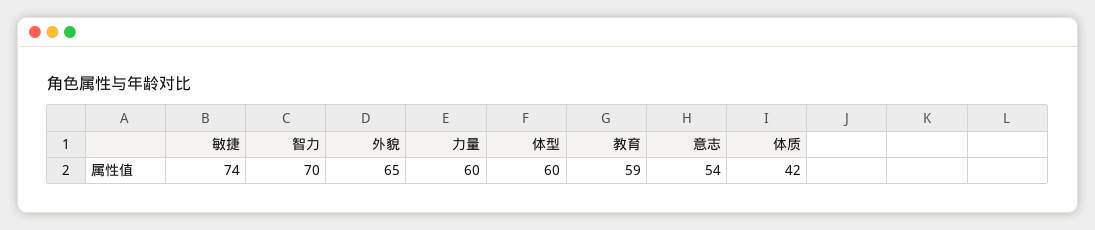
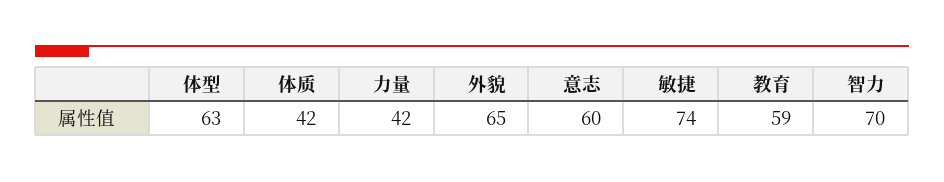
力量: 60 -> 42
体型: 60 -> 63
意志: 54 -> 60

